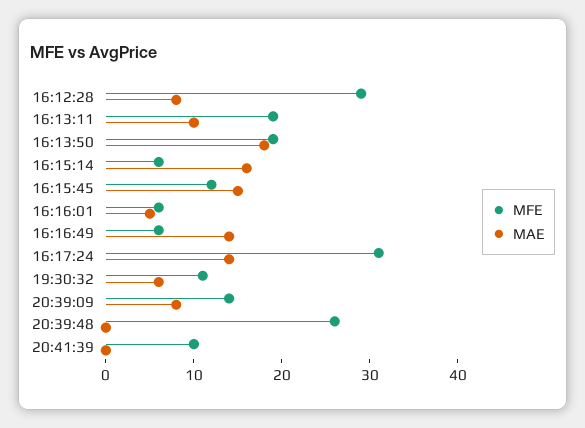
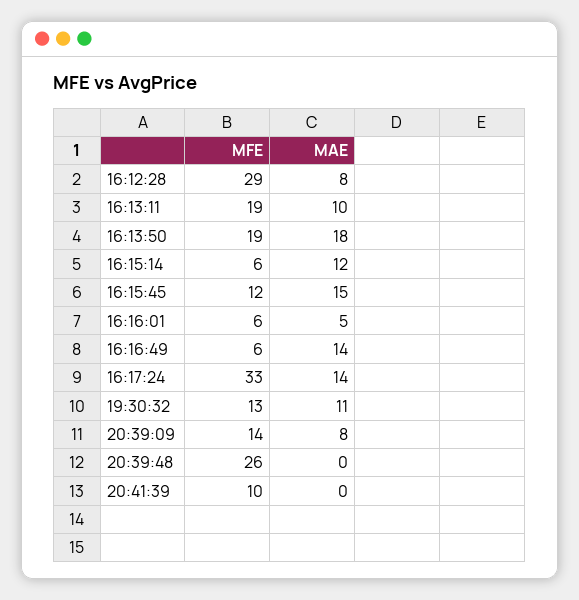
MAE, 16:15:14: 16 -> 12
MFE, 16:17:24: 31 -> 33
MFE, 19:30:32: 11 -> 13
MAE, 19:30:32: 6 -> 11

